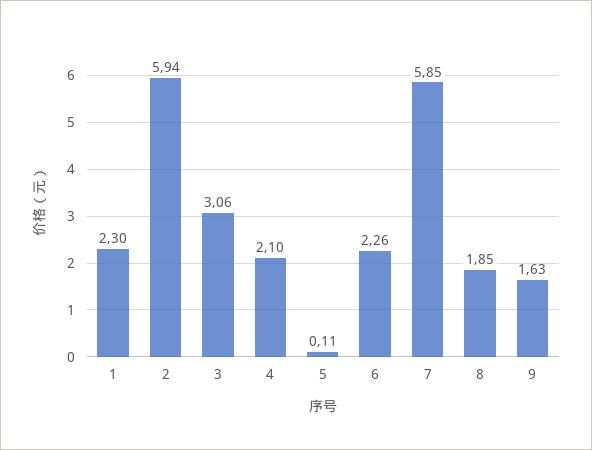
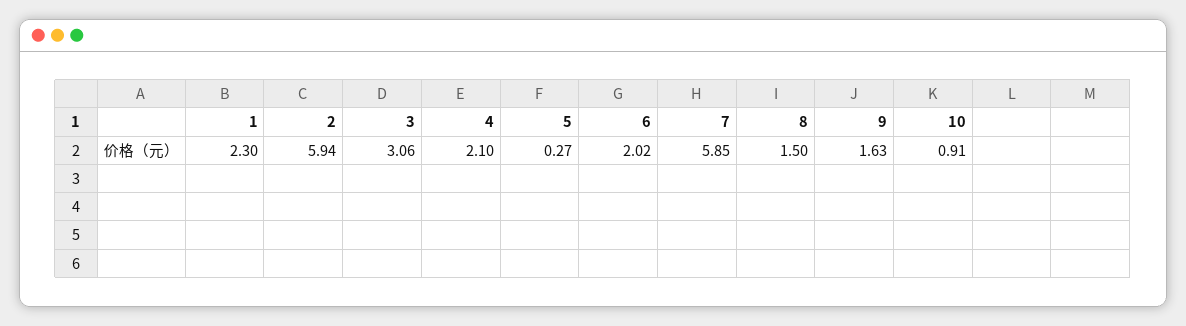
5: 0.11 -> 0.27
6: 2.26 -> 2.02
8: 1.85 -> 1.5
10: none -> 0.91

